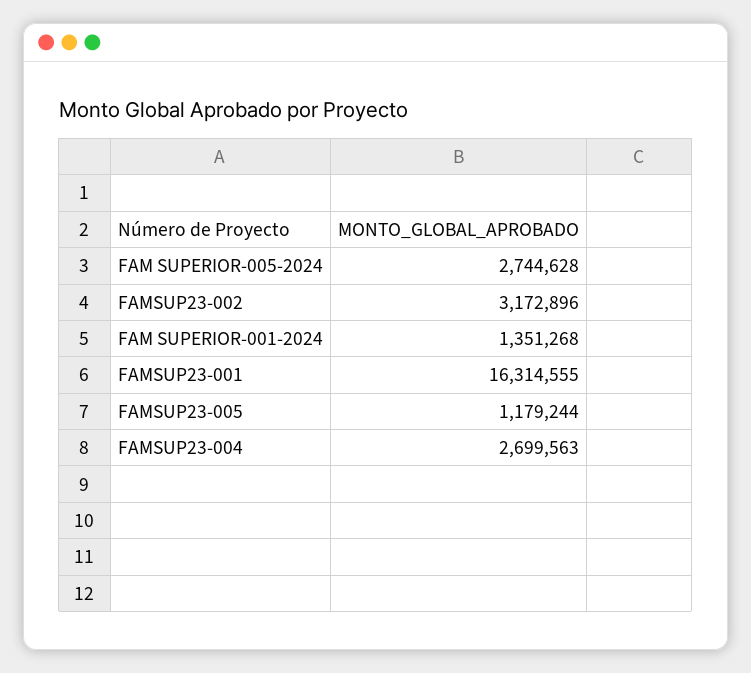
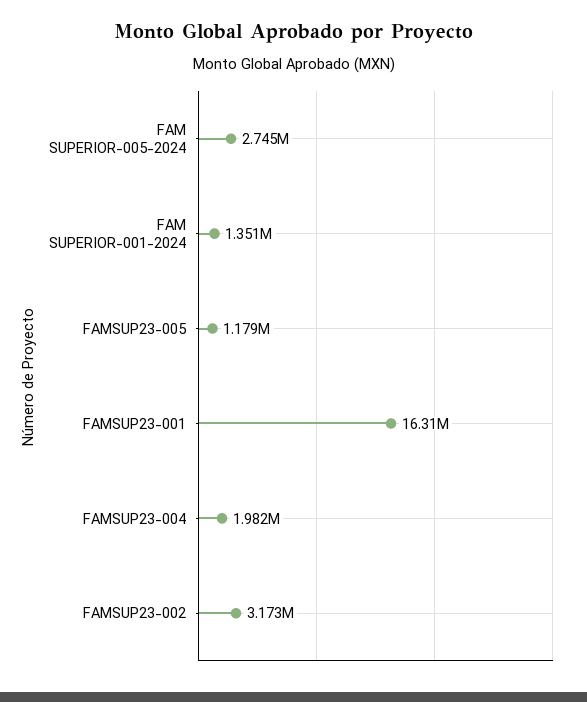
FAMSUP23-004: 2699563 -> 1982000

